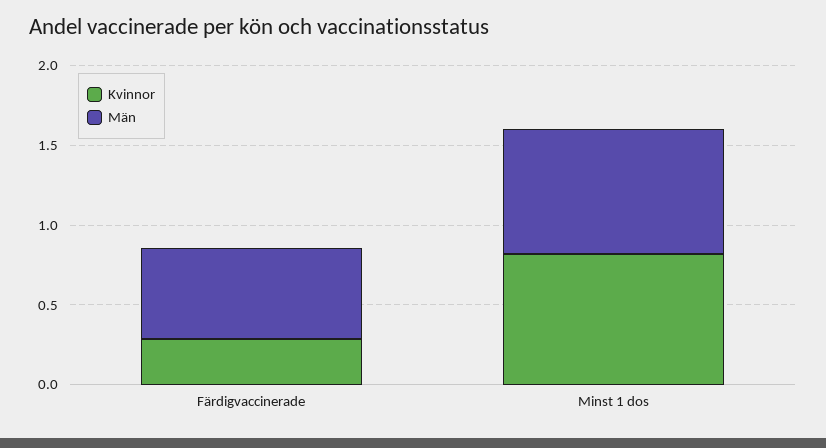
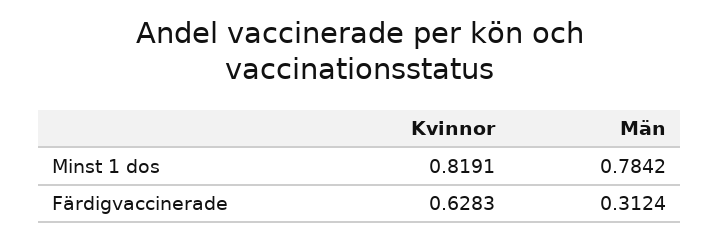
Kvinnor, Färdigvaccinerade: 0.3 -> 0.6283
Män, Färdigvaccinerade: 0.6 -> 0.3124

